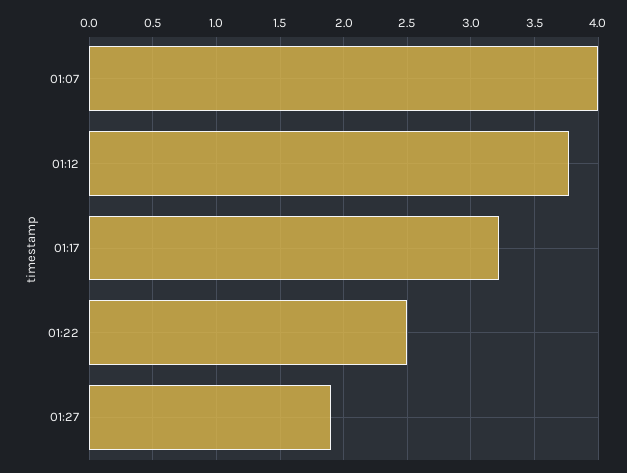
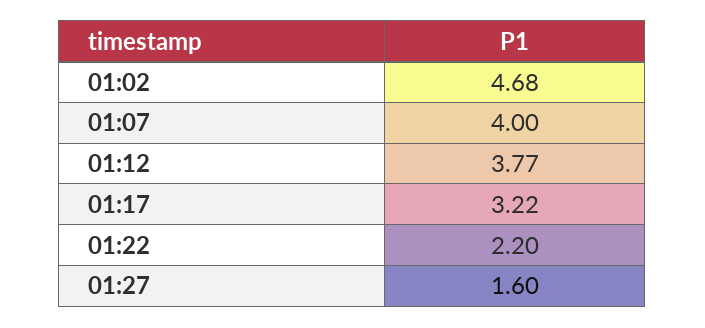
01:22: 2.5 -> 2.2
01:27: 1.9 -> 1.6
01:02: none -> 4.68

